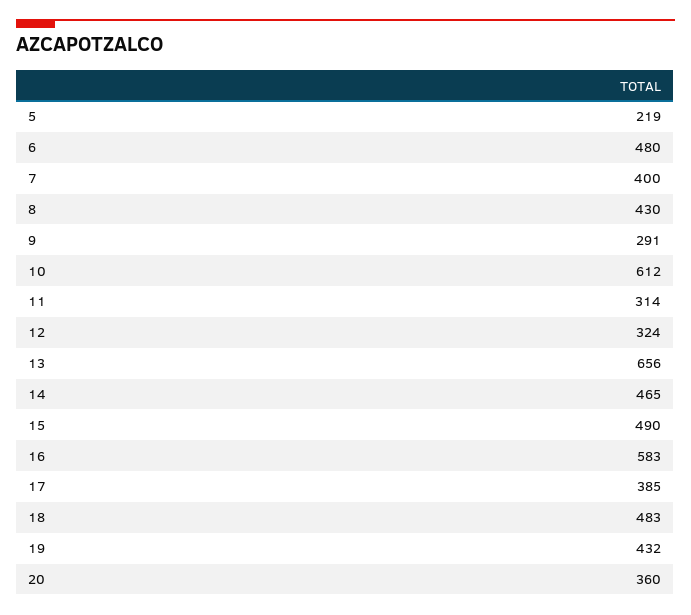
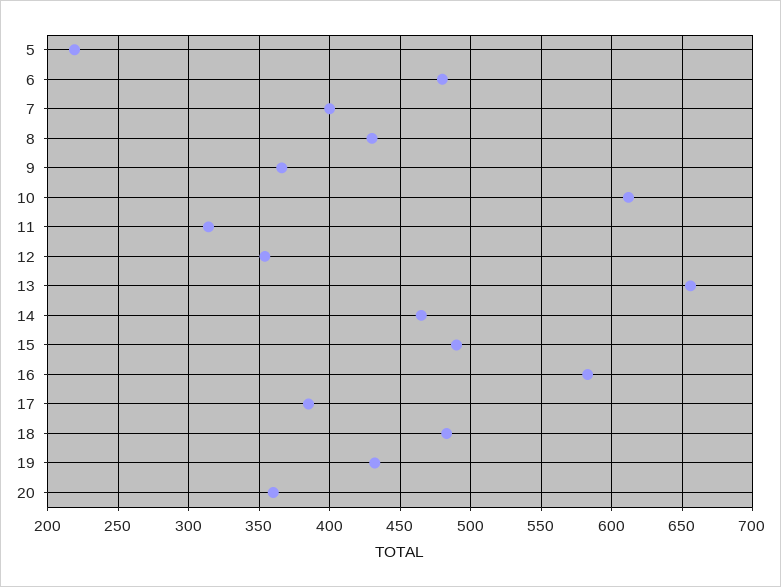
9: 291 -> 365
12: 324 -> 355

